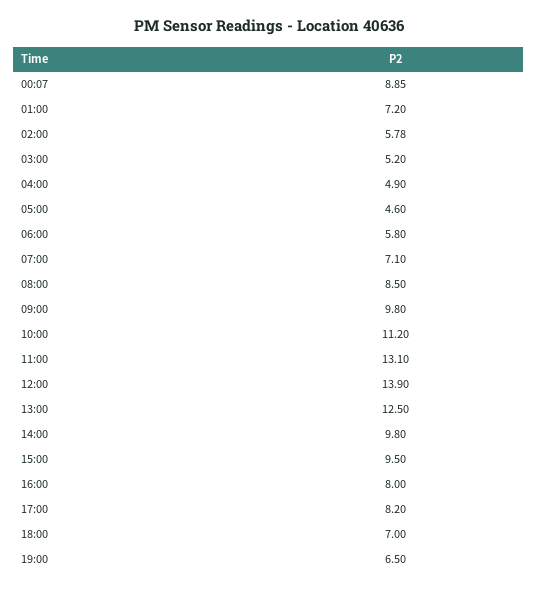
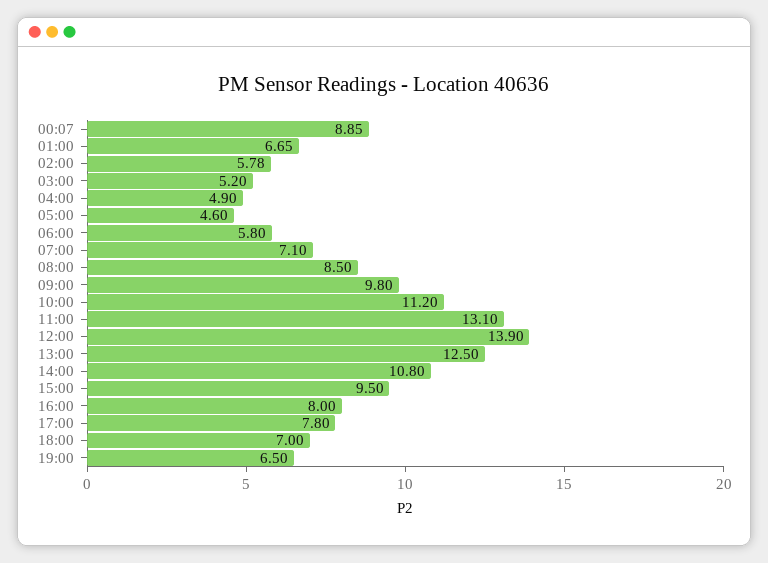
01:00: 7.2 -> 6.65
14:00: 9.8 -> 10.8
17:00: 8.2 -> 7.8

